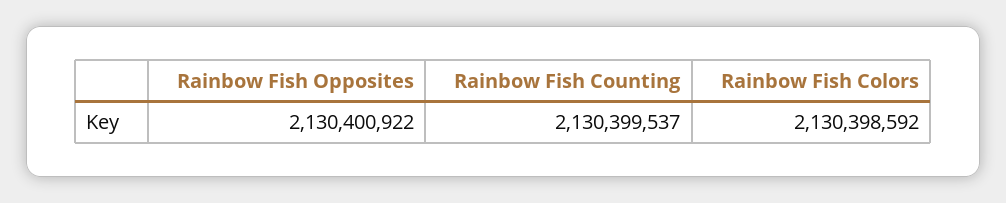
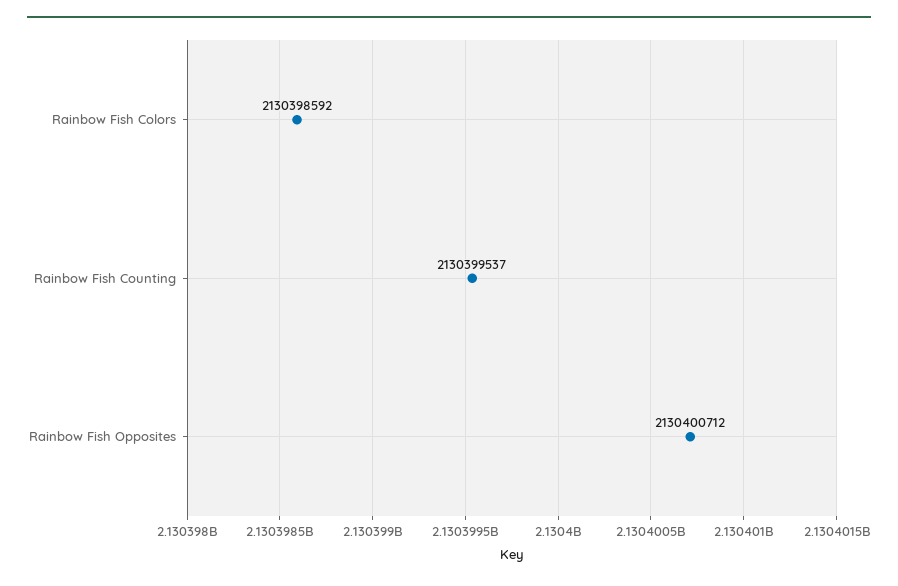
Rainbow Fish Opposites: 2130400922 -> 2130400712

